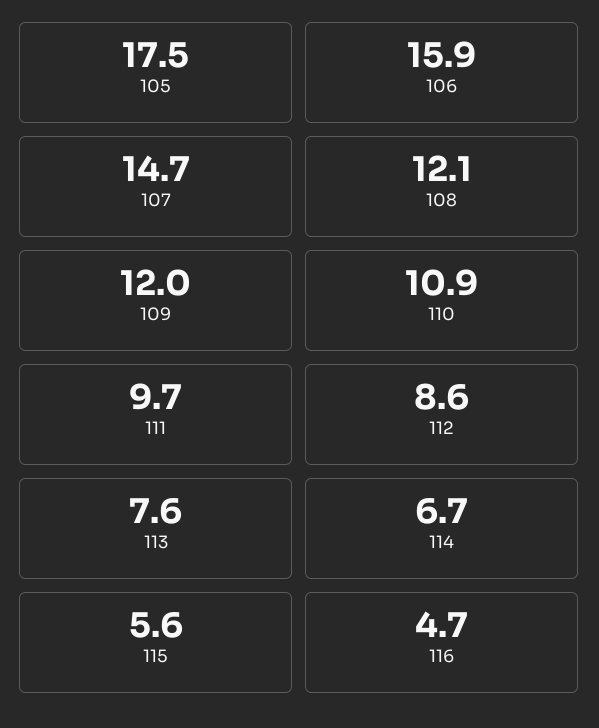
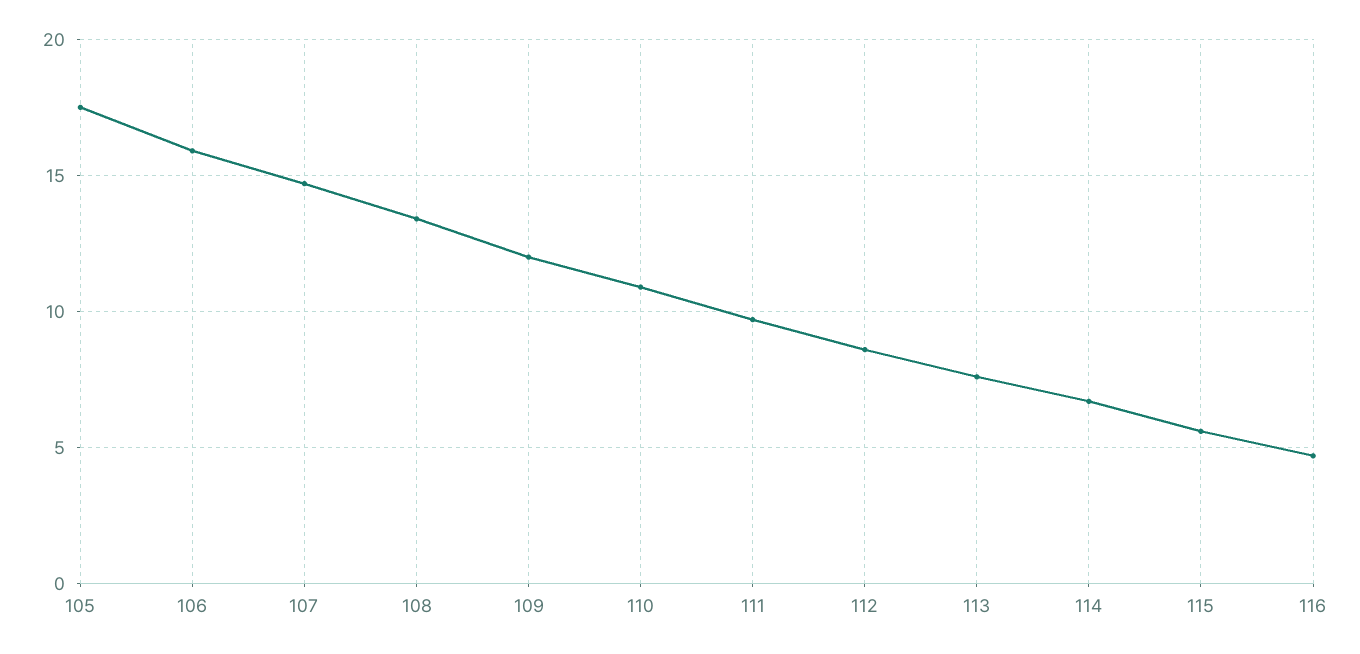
108: 12.1 -> 13.5

